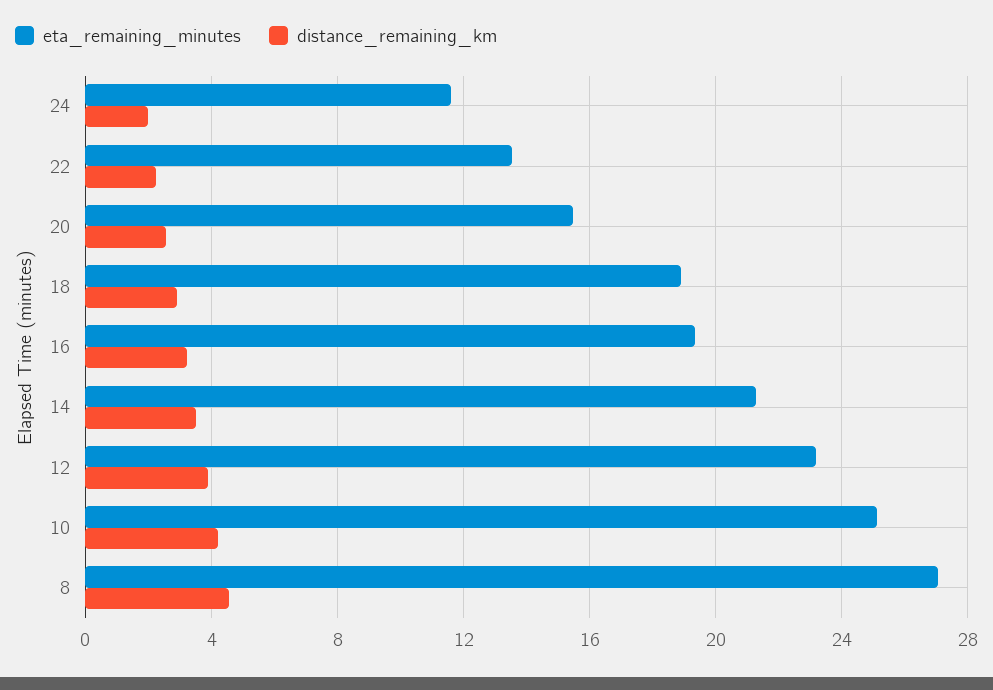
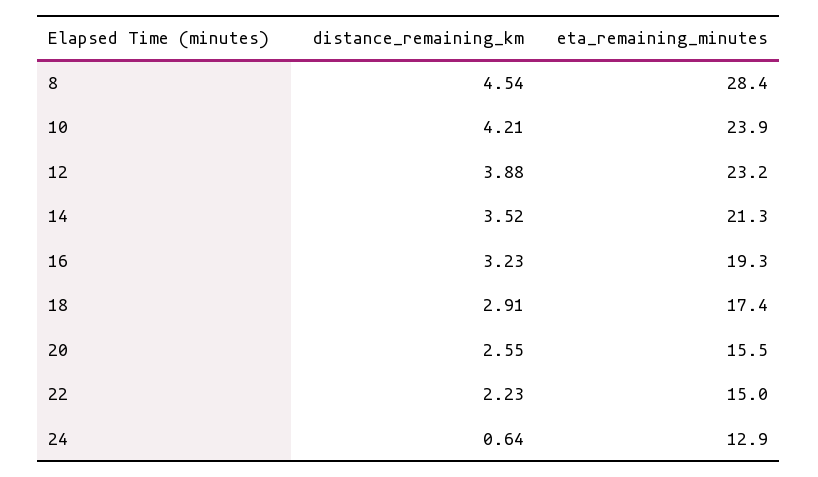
eta_remaining_minutes, 24: 11.5 -> 12.9
distance_remaining_km, 24: 2 -> 0.64
eta_remaining_minutes, 22: 13.5 -> 15
eta_remaining_minutes, 18: 19 -> 17.4
eta_remaining_minutes, 10: 25 -> 23.9
eta_remaining_minutes, 8: 27 -> 28.4

